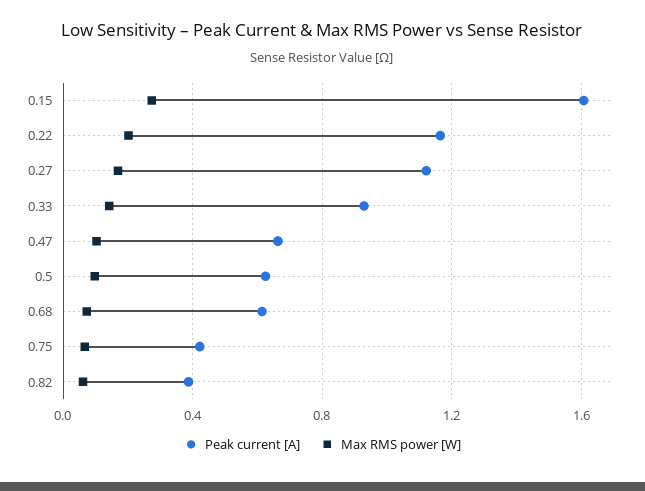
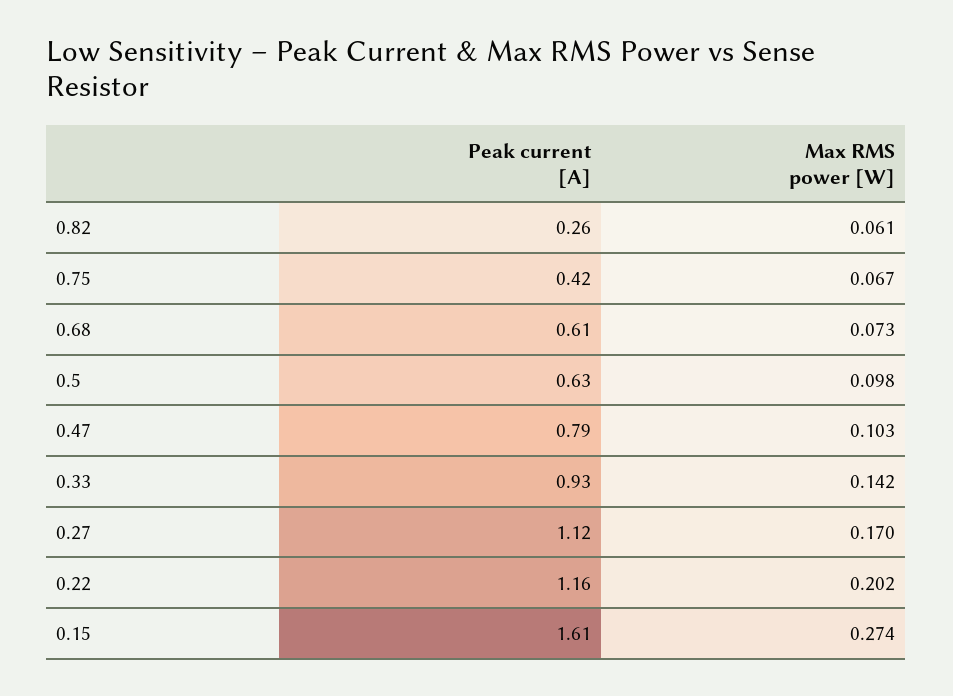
Peak current [A], 0.47: 0.65 -> 0.79
Peak current [A], 0.82: 0.4 -> 0.26

